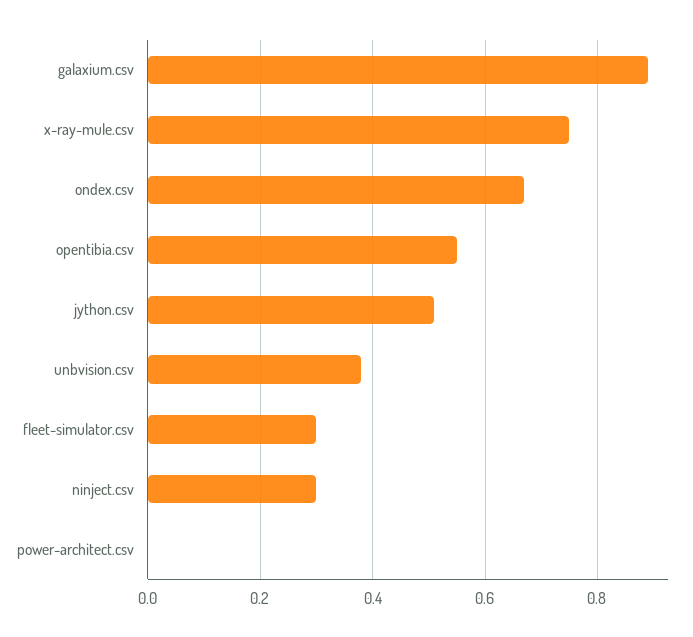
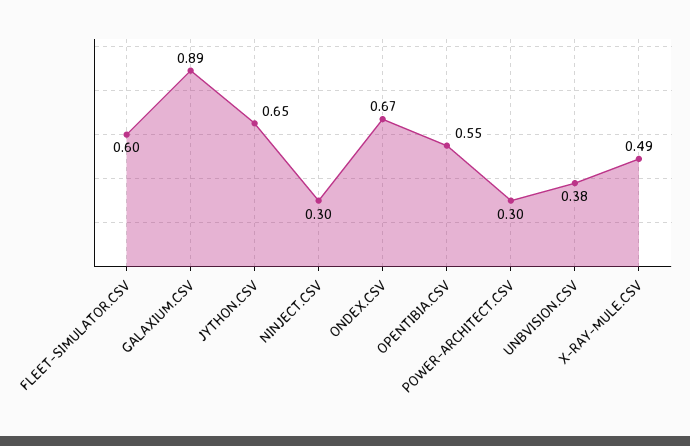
x-ray-mule.csv: 0.75 -> 0.49
jython.csv: 0.5 -> 0.65
fleet-simulator.csv: 0.3 -> 0.6
power-architect.csv: 0 -> 0.3

